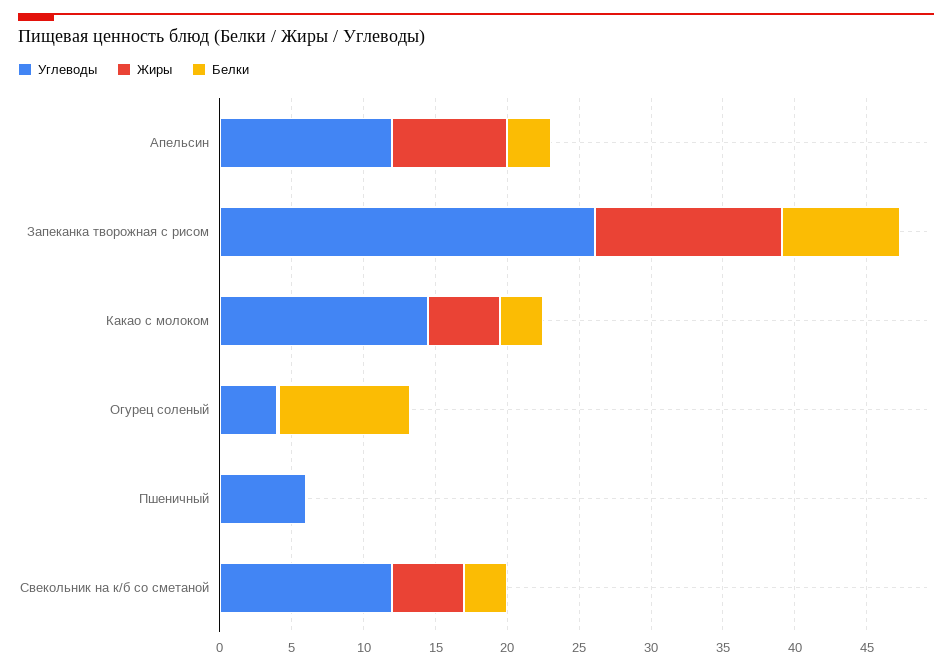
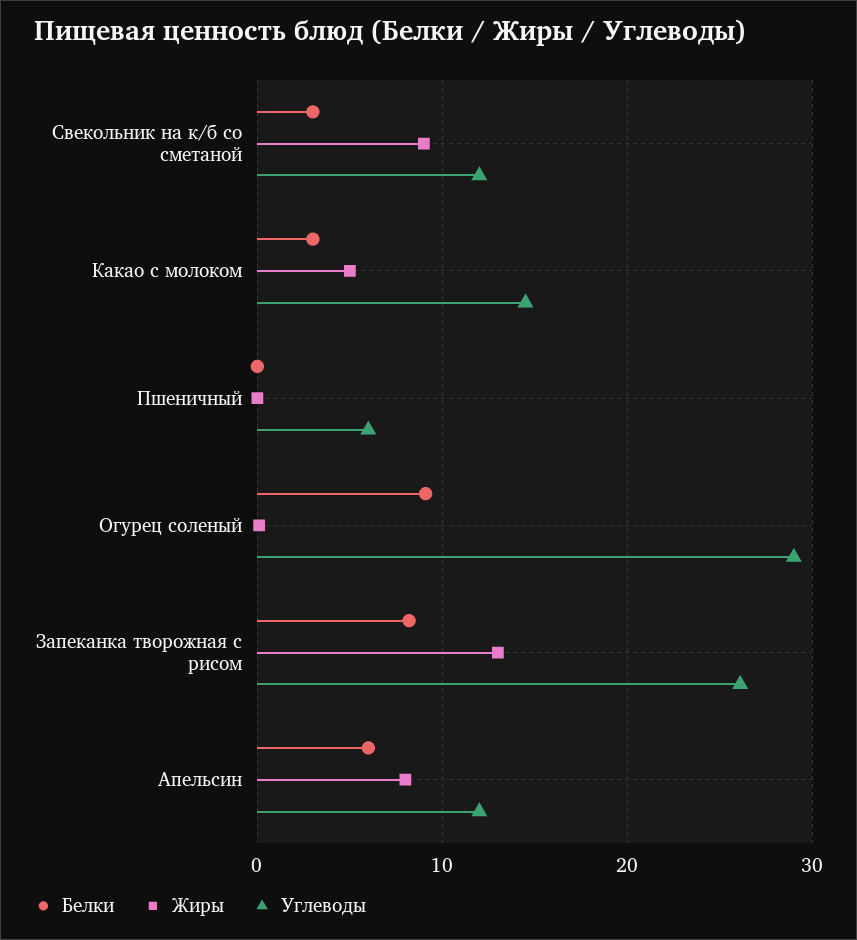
Белки, Апельсин: 3 -> 6
Углеводы, Огурец соленый: 4 -> 29
Жиры, Свекольник на к/б со сметаной: 5 -> 9

